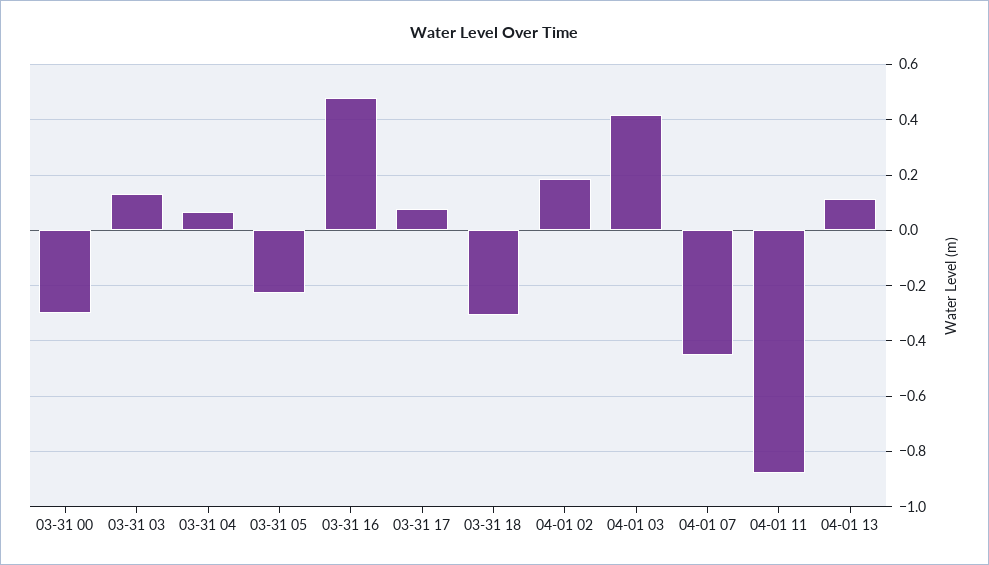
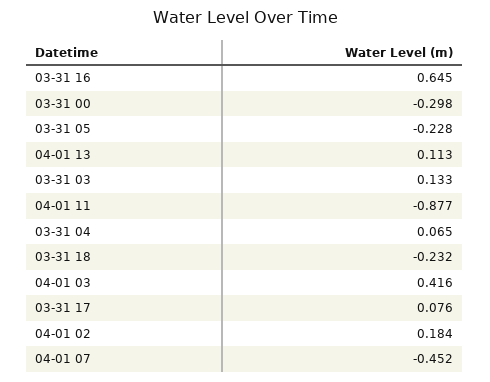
03-31 16: 0.475 -> 0.645
03-31 18: -0.3 -> -0.232

